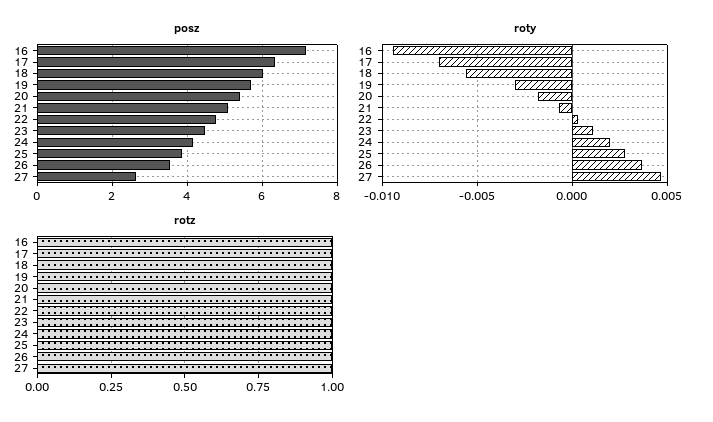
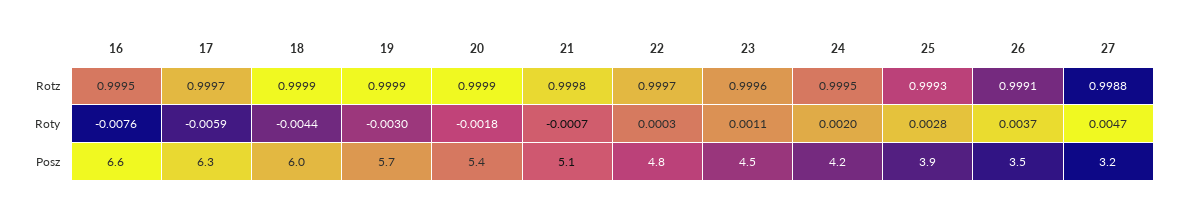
posz, 16: 7.2 -> 6.6
posz, 27: 2.6 -> 3.2
roty, 16: -0.0095 -> -0.0076
roty, 17: -0.007 -> -0.0059
roty, 18: -0.0055 -> -0.0044

